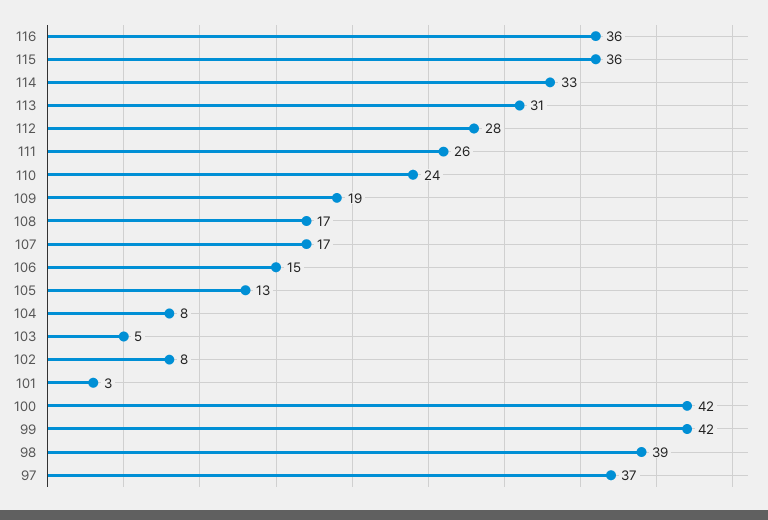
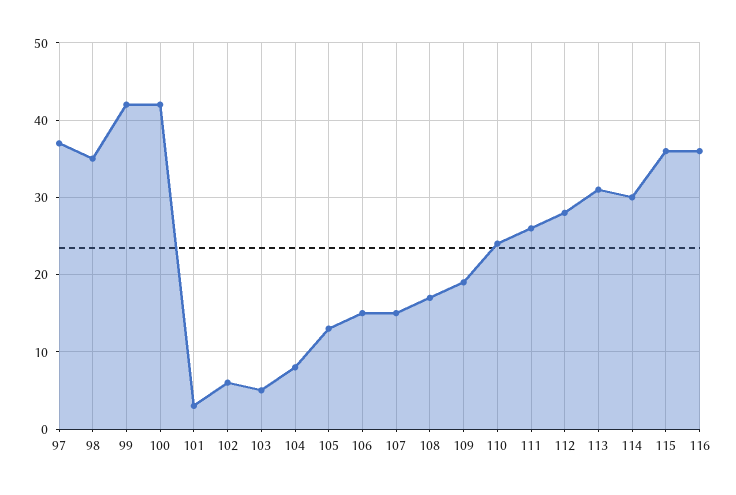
114: 33 -> 30
107: 17 -> 15
102: 8 -> 6
98: 39 -> 35

